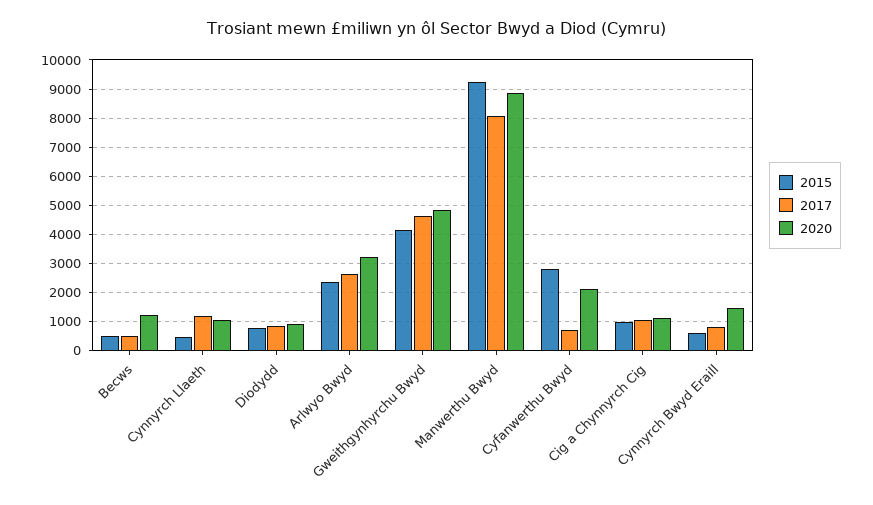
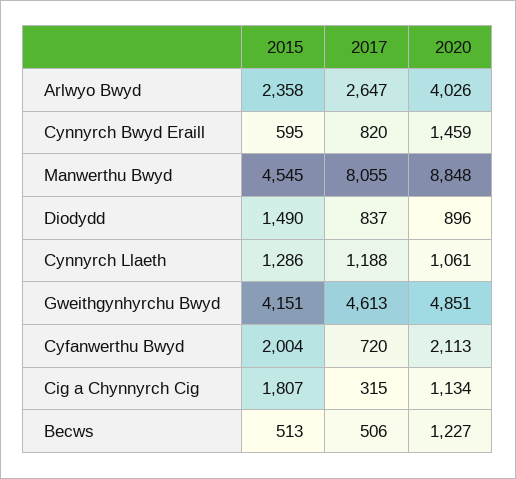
2015, Cynnyrch Llaeth: 500 -> 1286
2015, Diodydd: 750 -> 1490
2020, Arlwyo Bwyd: 3250 -> 4026
2015, Manwerthu Bwyd: 9250 -> 4545
2015, Cyfanwerthu Bwyd: 2750 -> 2004
2015, Cig a Chynnyrch Cig: 1000 -> 1807
2017, Cig a Chynnyrch Cig: 1000 -> 315

